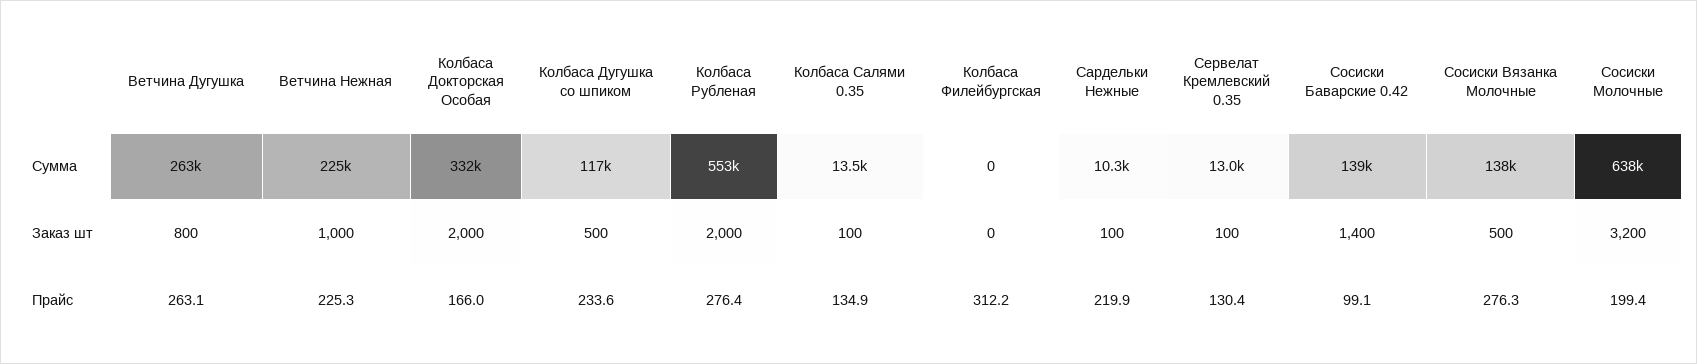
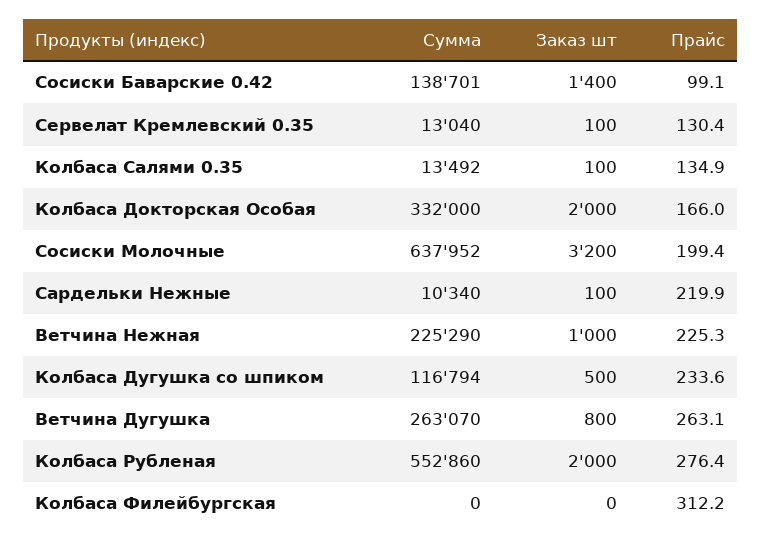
Сосиски Вязанка Молочные, Сумма: 138000 -> none
Сосиски Вязанка Молочные, Заказ шт: 500 -> none
Сосиски Вязанка Молочные, Прайс: 276.3 -> none

